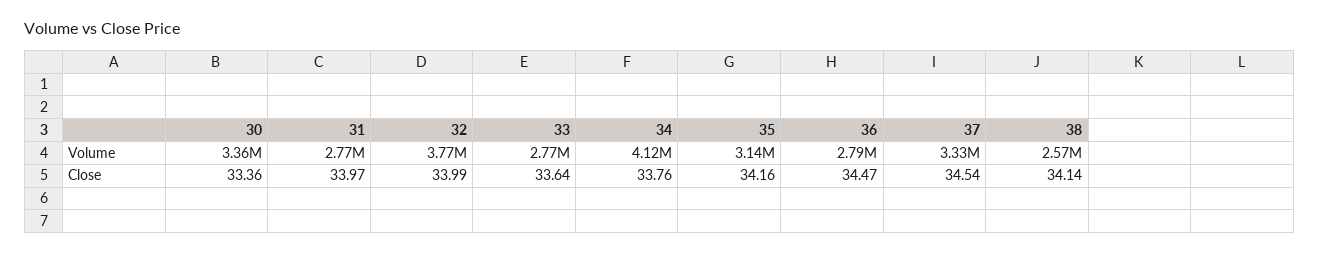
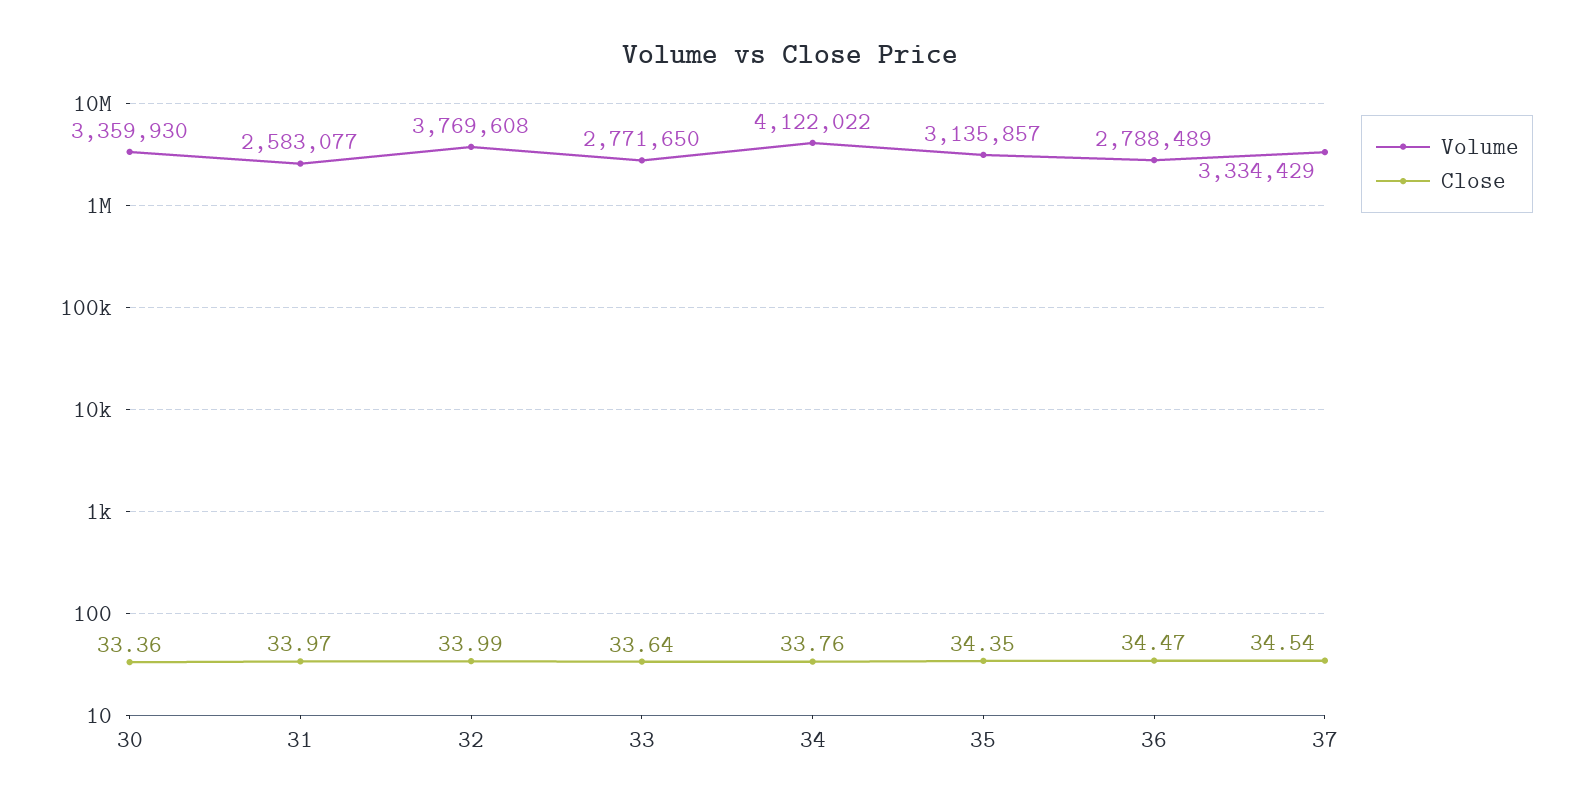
Volume, 31: 2770000 -> 2583077
Volume, 38: 2570000 -> none
Close, 35: 34.16 -> 34.35
Close, 38: 34.14 -> none

